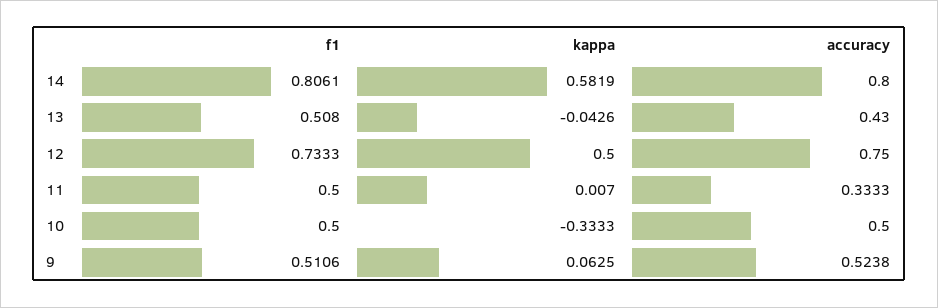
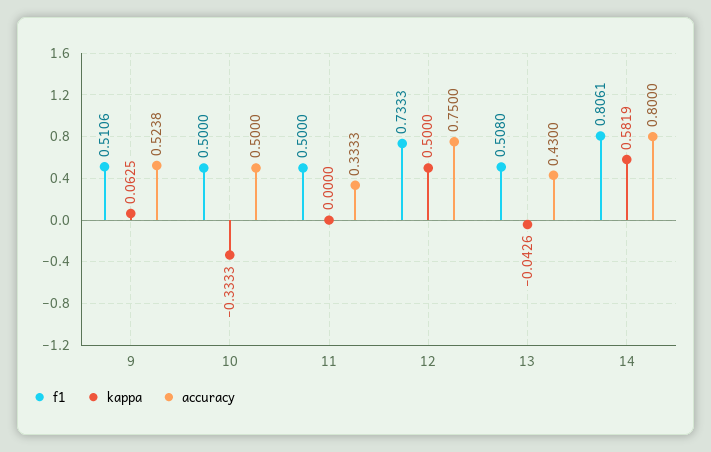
kappa, 11: 0.007 -> 0

